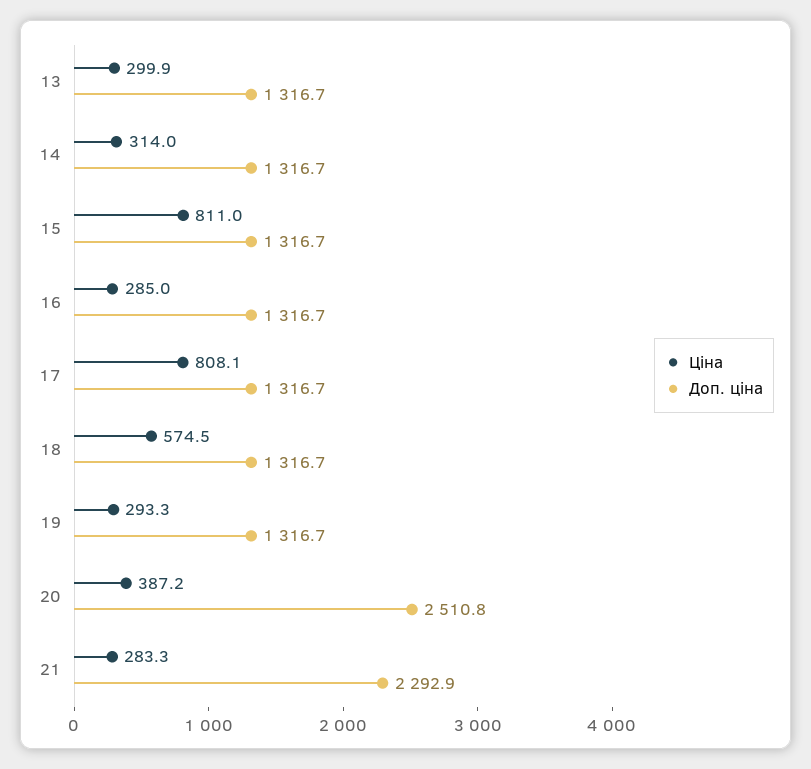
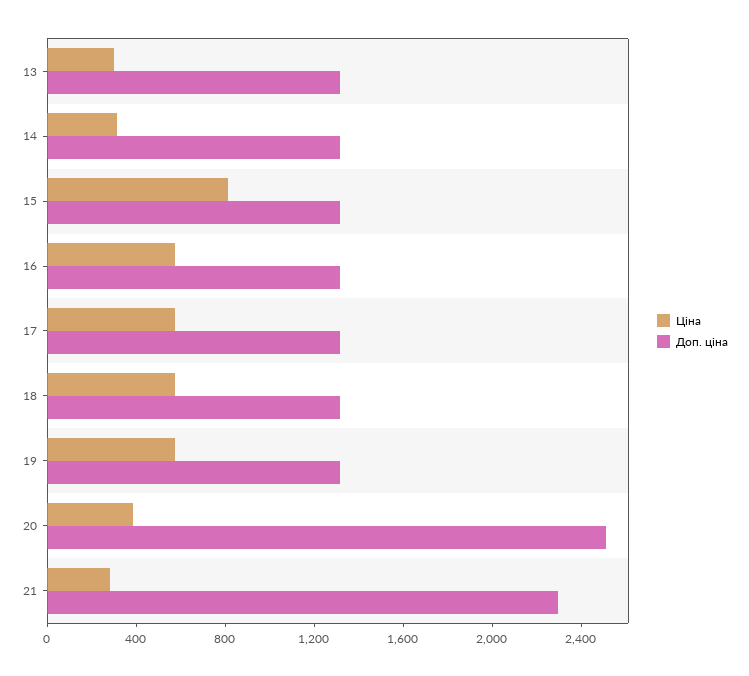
Ціна, 16: 285 -> 600
Ціна, 17: 808.1 -> 600
Ціна, 19: 293.3 -> 600

